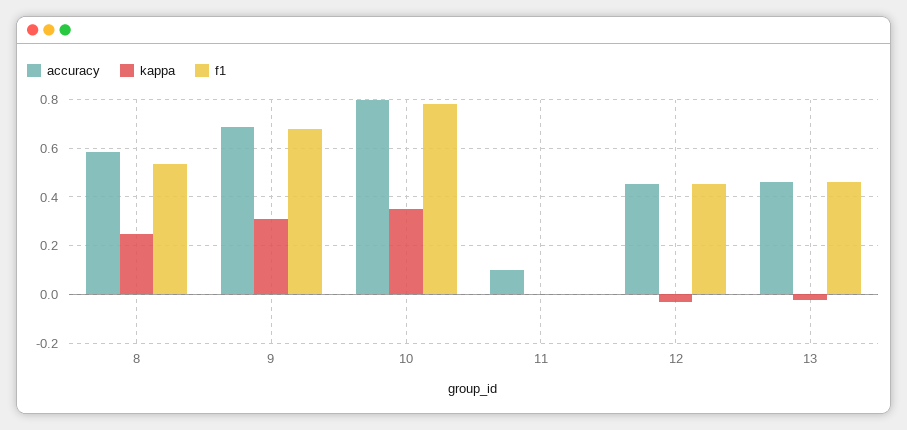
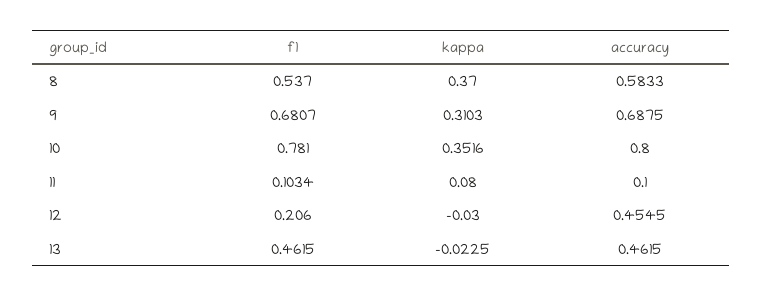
kappa, 8: 0.25 -> 0.37
kappa, 11: 0 -> 0.08
f1, 11: 0 -> 0.1034
f1, 12: 0.45 -> 0.206

